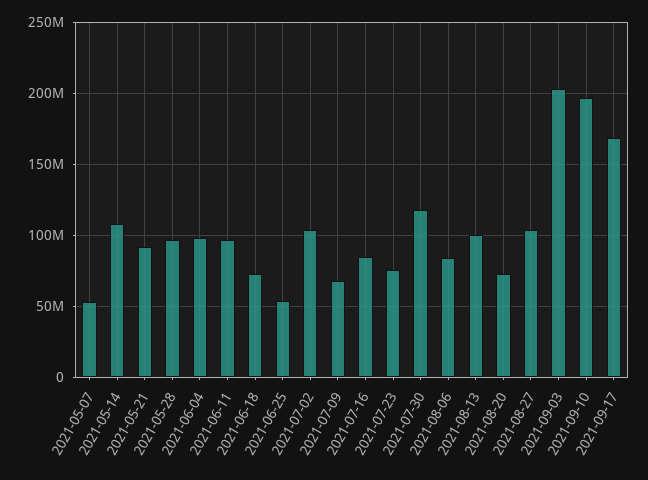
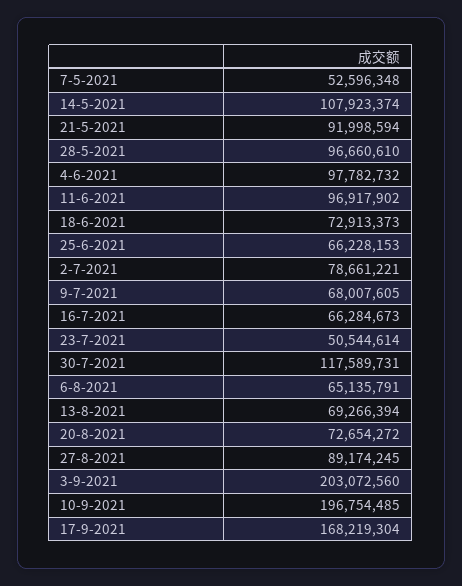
2021-06-25: 55000000 -> 66228153
2021-07-02: 105000000 -> 78661221
2021-07-16: 85000000 -> 66284673
2021-07-23: 75000000 -> 50544614
2021-08-06: 85000000 -> 65135791
2021-08-13: 100000000 -> 69266394
2021-08-27: 105000000 -> 89174245

